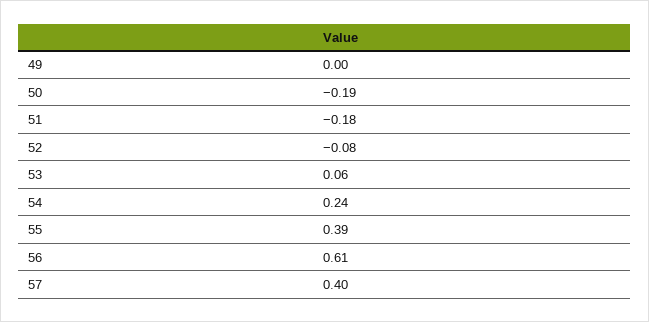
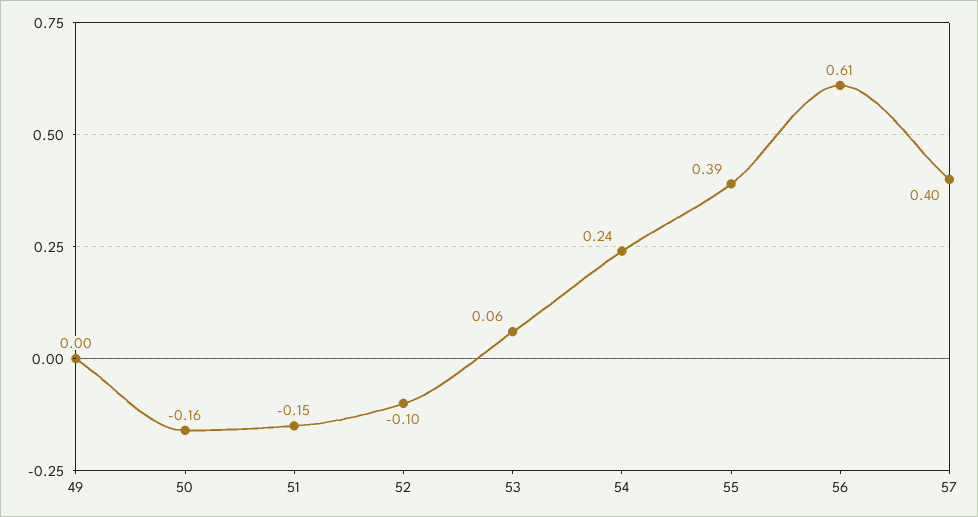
50: -0.19 -> -0.16
51: -0.18 -> -0.15
52: -0.08 -> -0.1

